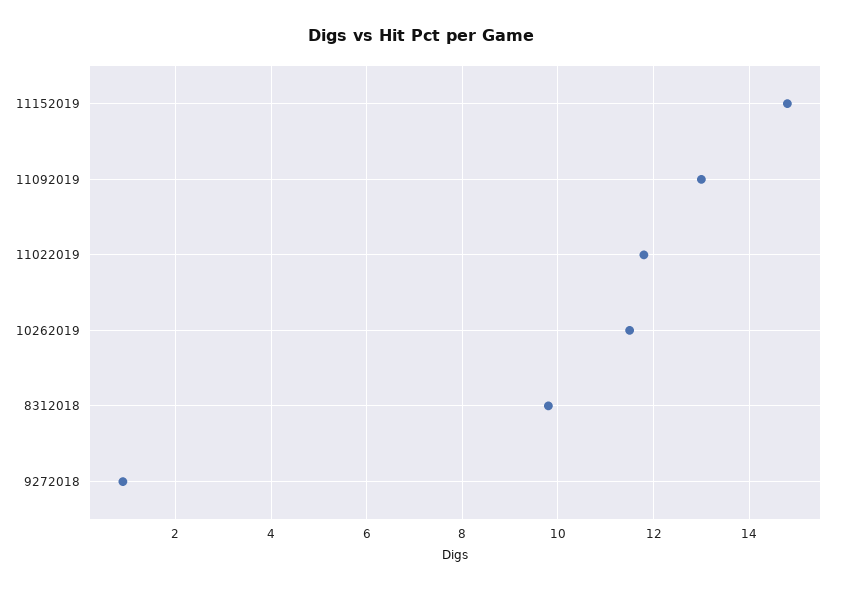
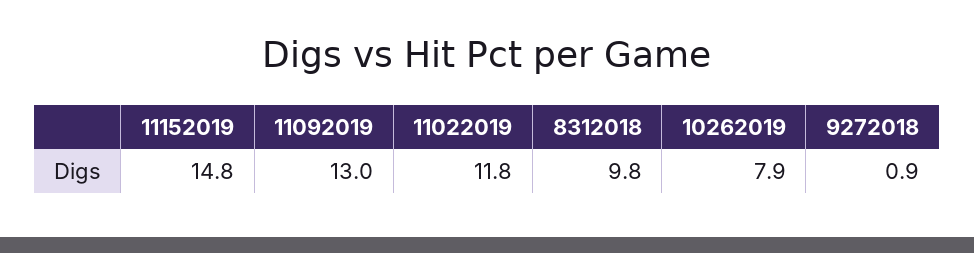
10262019: 11.5 -> 7.9

